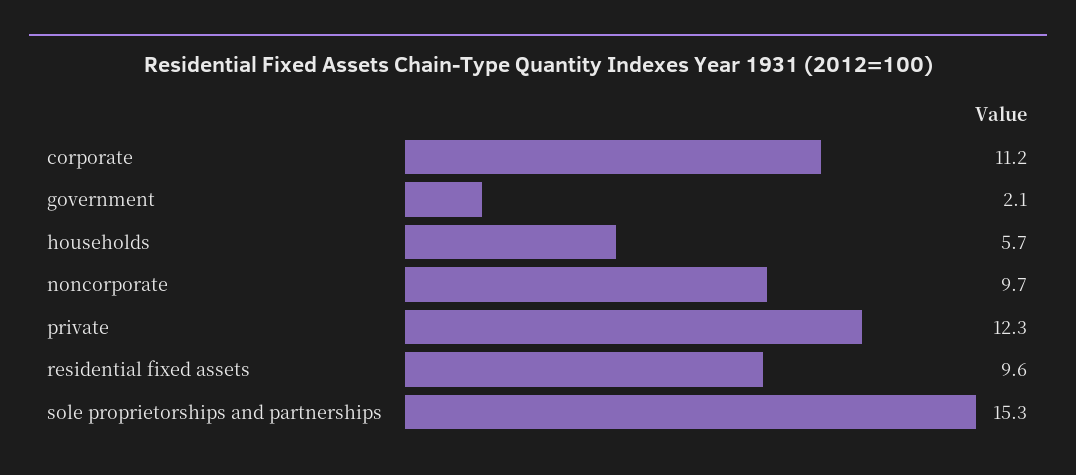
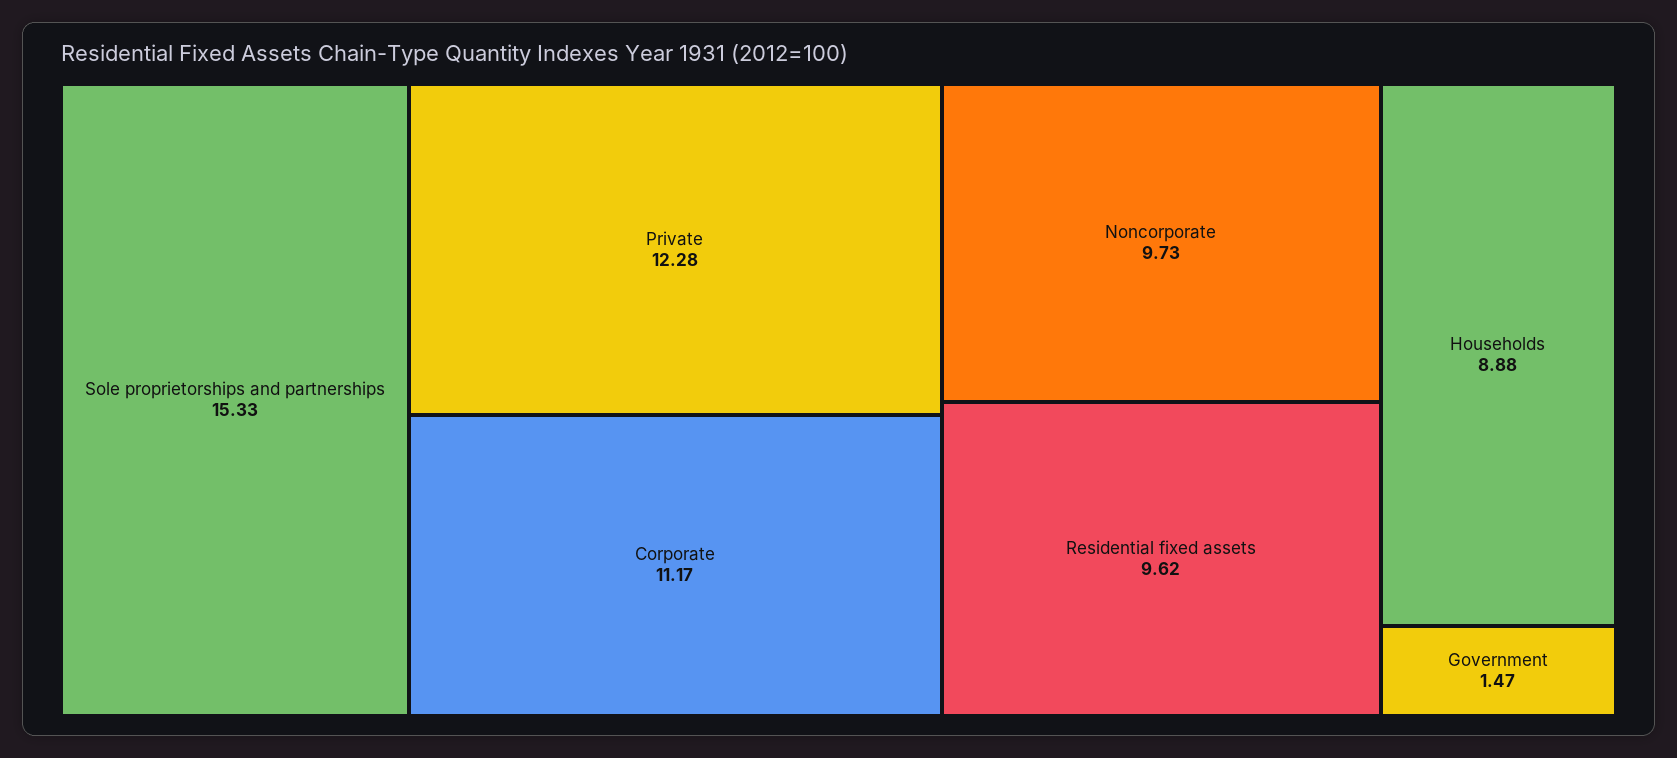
government: 2.1 -> 1.47
households: 5.7 -> 8.88

